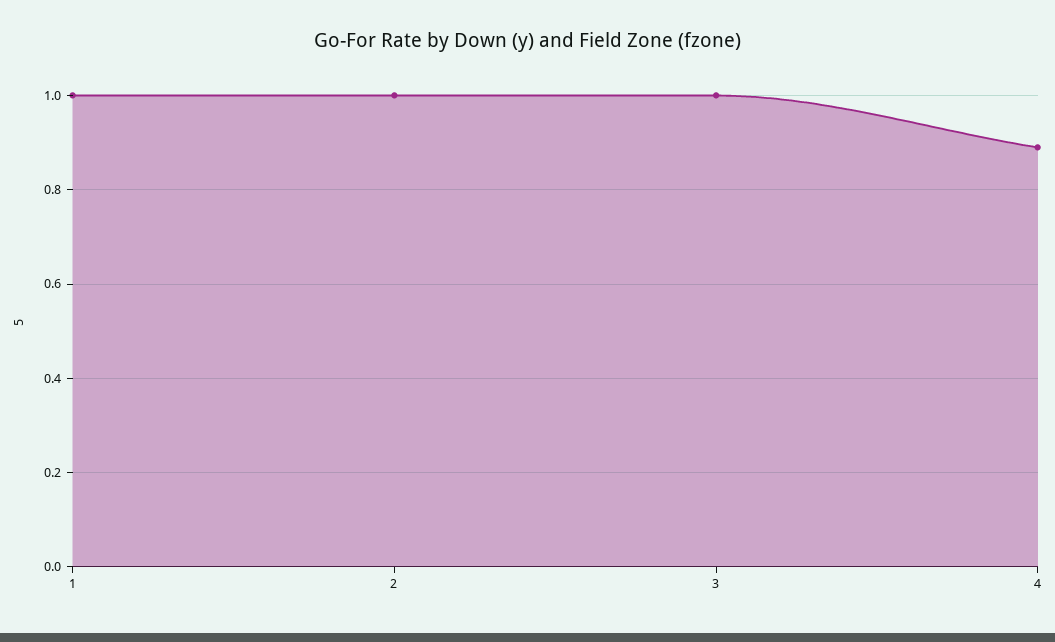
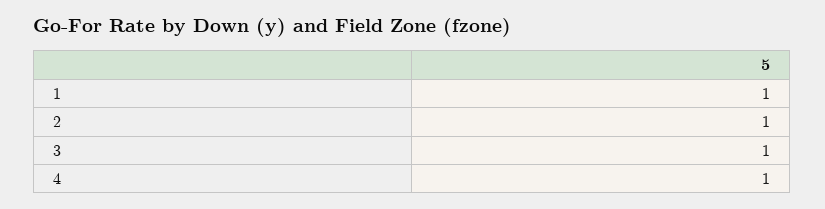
4: 0.9 -> 1

